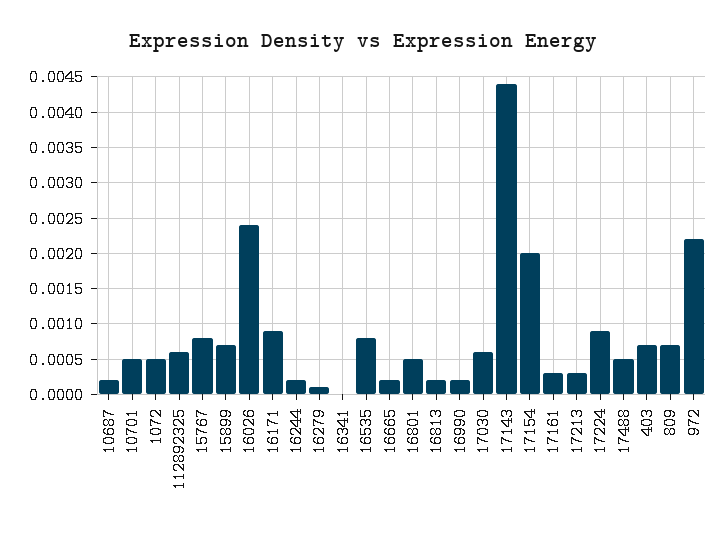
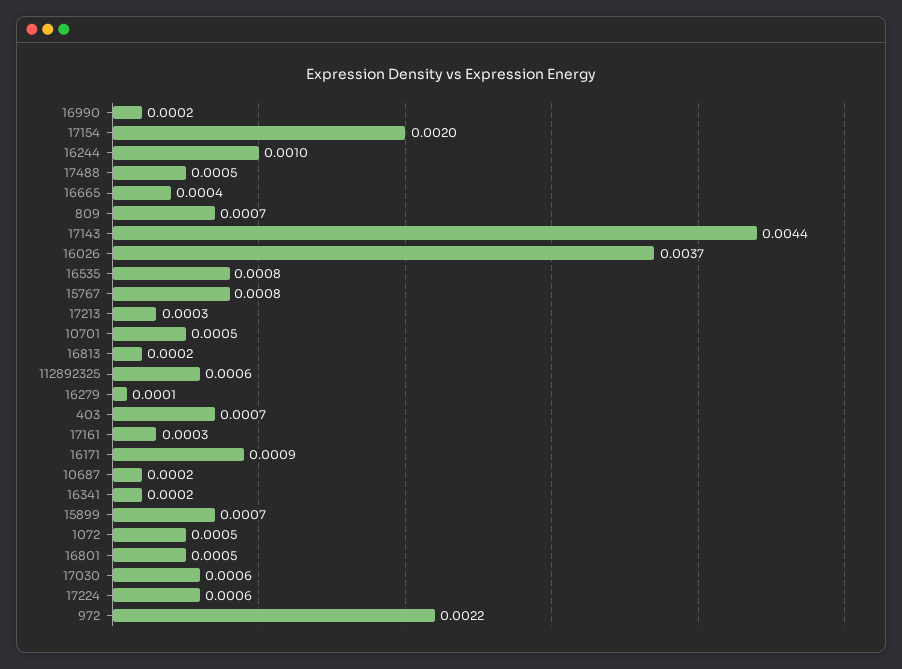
16026: 0.0024 -> 0.0037
16244: 0.0002 -> 0.001
16341: 0 -> 0.0002
16665: 0.0002 -> 0.0004
17224: 0.0009 -> 0.0006

